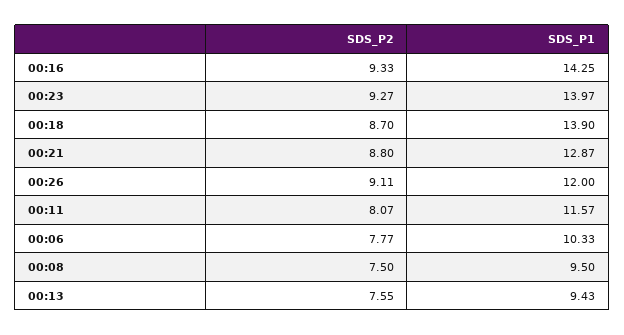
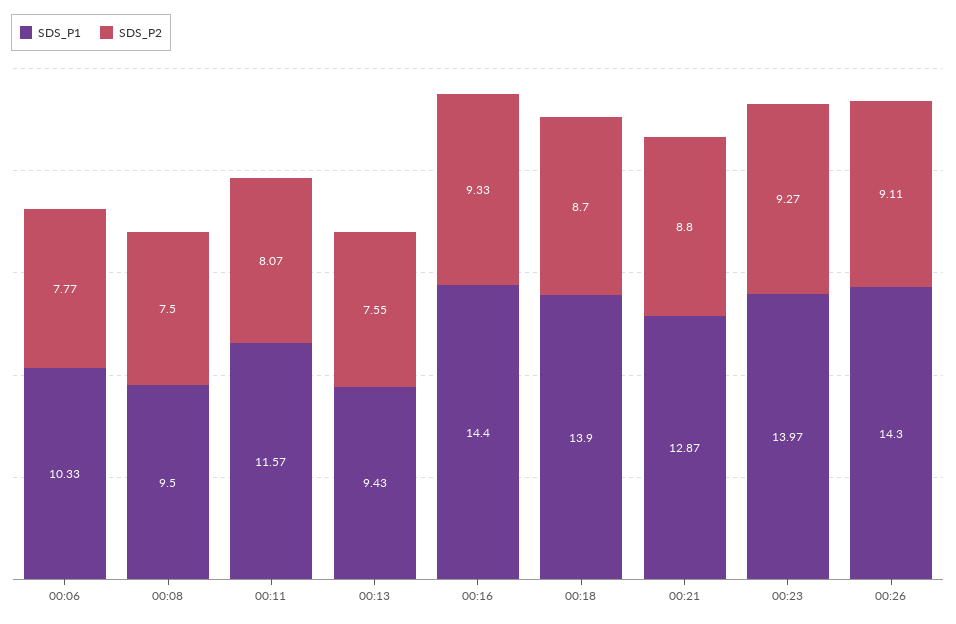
SDS_P1, 00:16: 14.25 -> 14.4
SDS_P1, 00:26: 12 -> 14.3

